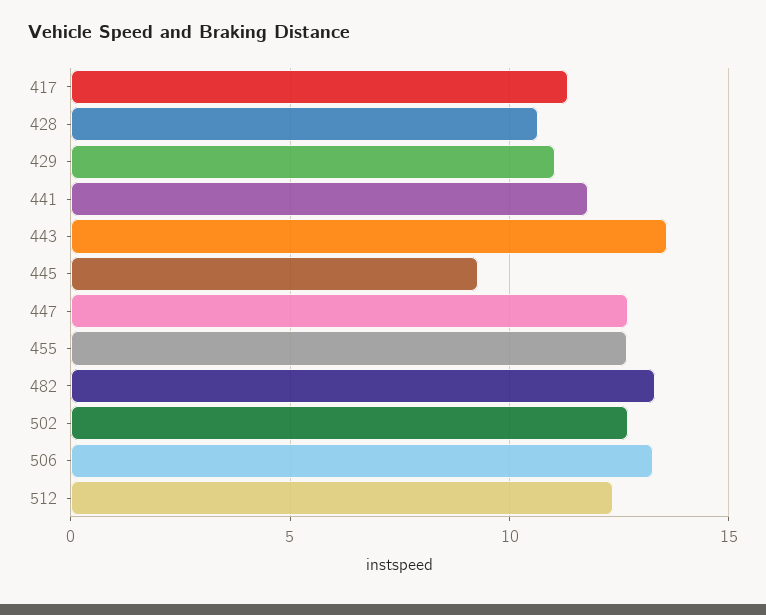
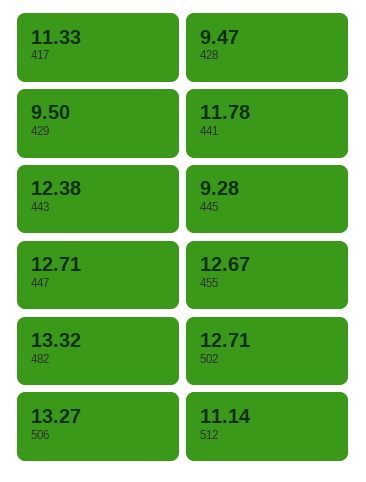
428: 10.5 -> 9.47
429: 11 -> 9.5
443: 13.5 -> 12.38
512: 12.5 -> 11.14

